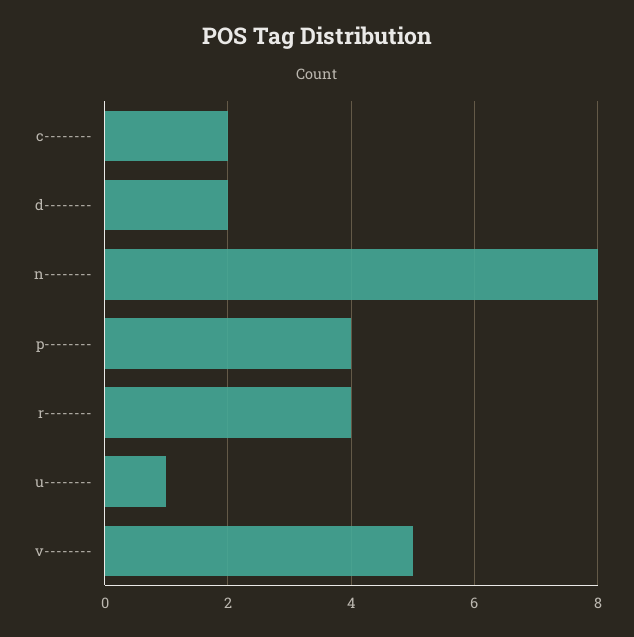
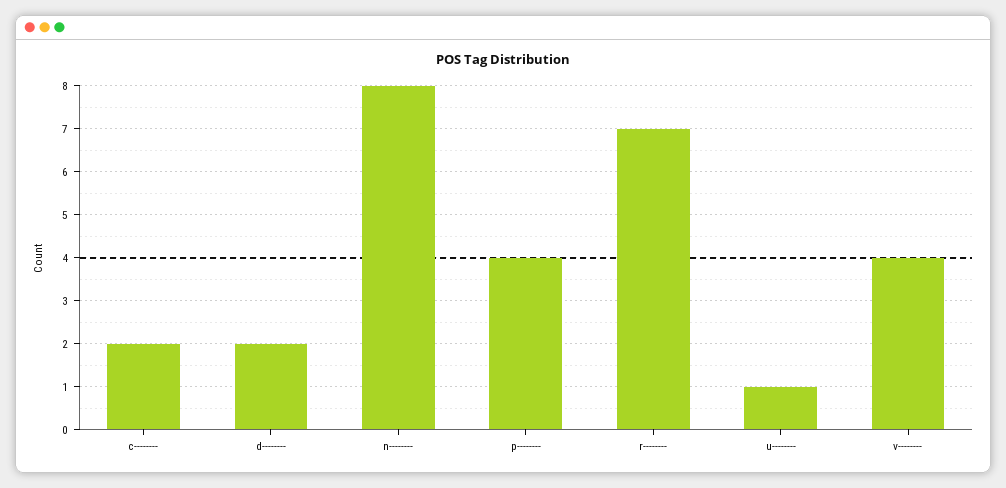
r--------: 4 -> 7
v--------: 5 -> 4

